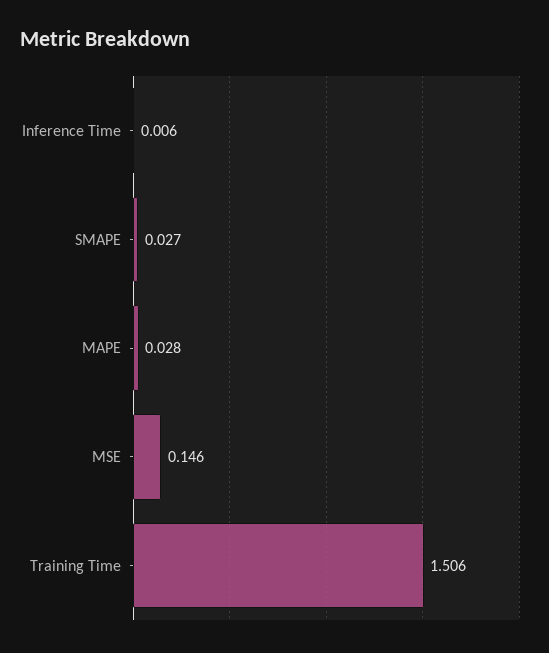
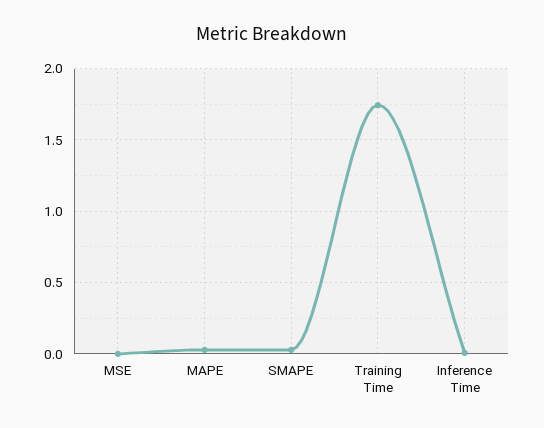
MSE: 0.146 -> 0
Training Time: 1.506 -> 1.75

